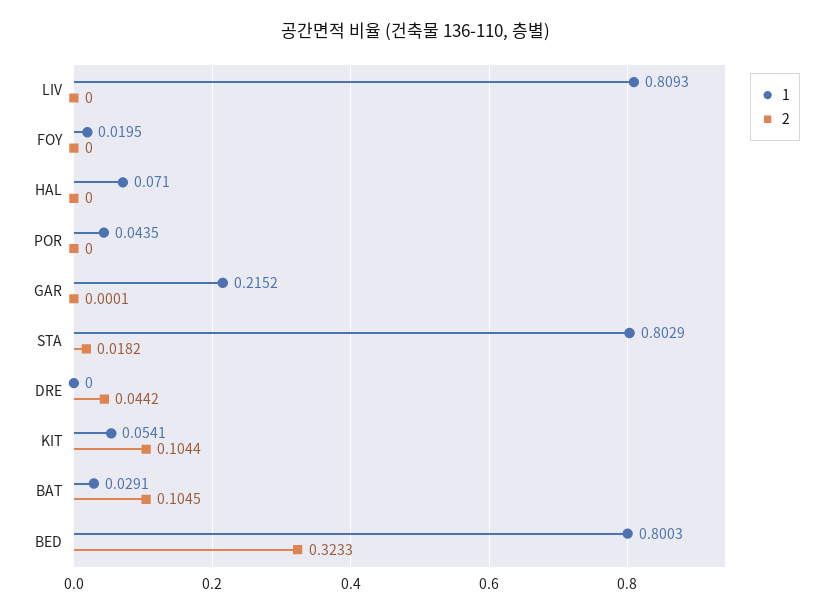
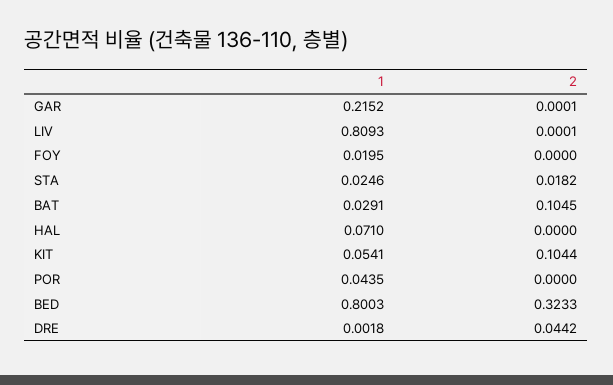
2, LIV: 0 -> 0.0001
1, STA: 0.8029 -> 0.0246
1, DRE: 0 -> 0.0018

